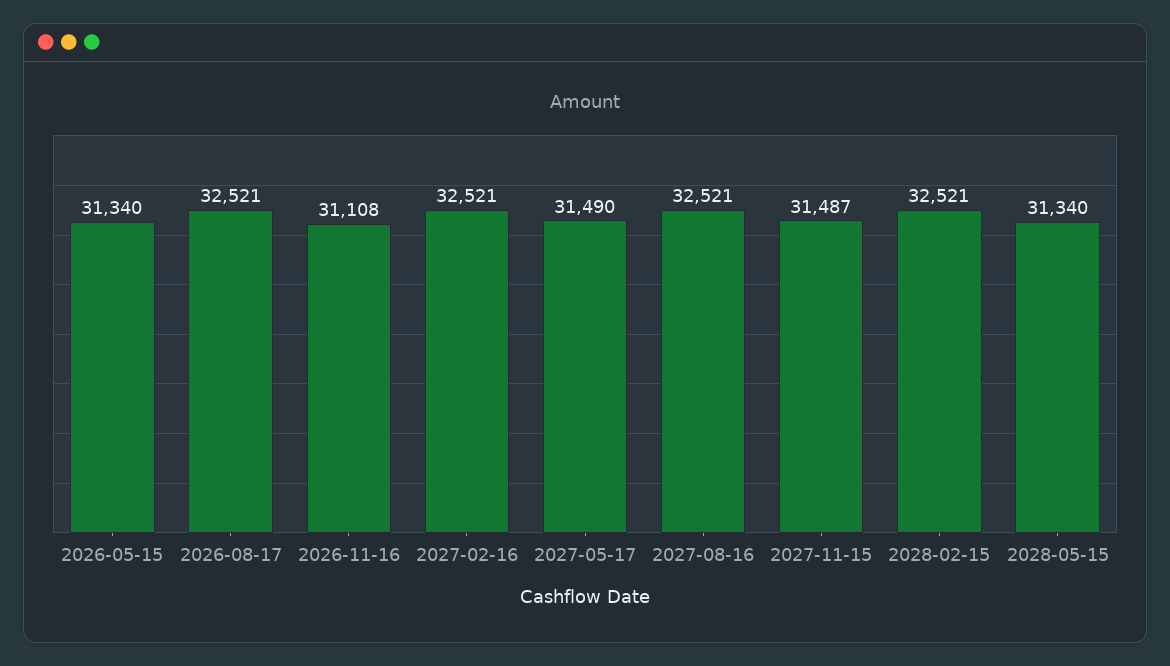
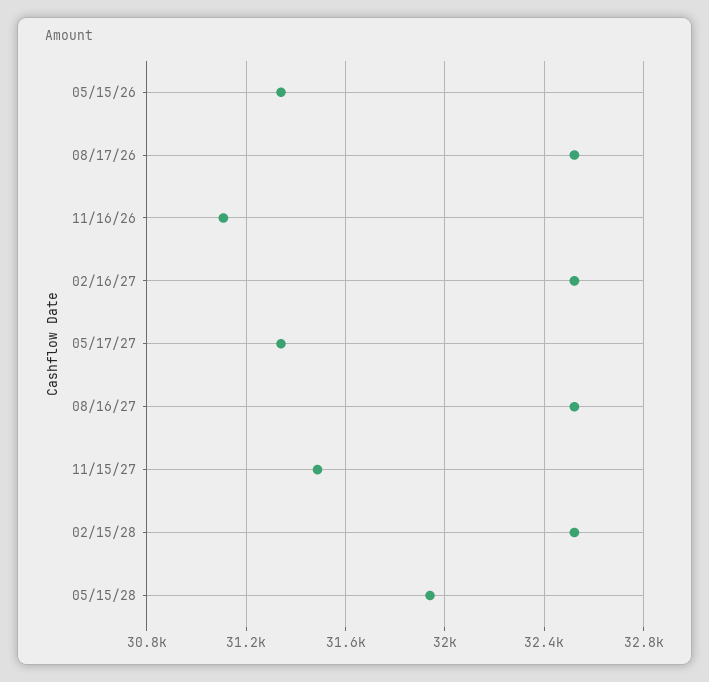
2027-05-17: 31490 -> 31350
2028-05-15: 31340 -> 31950

